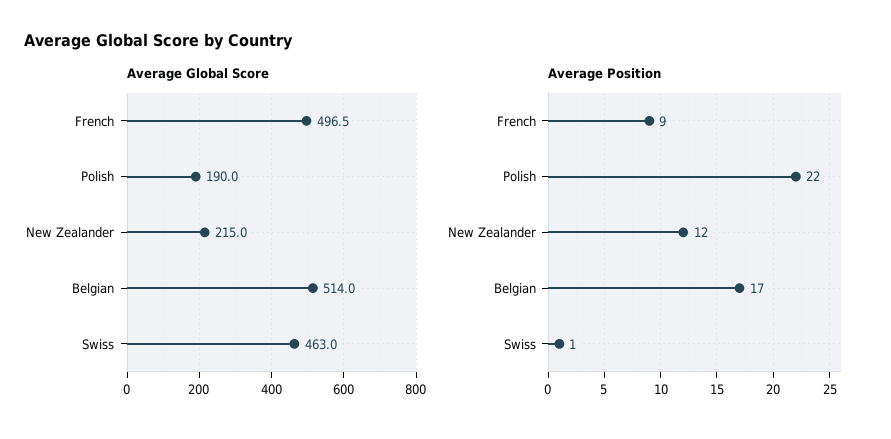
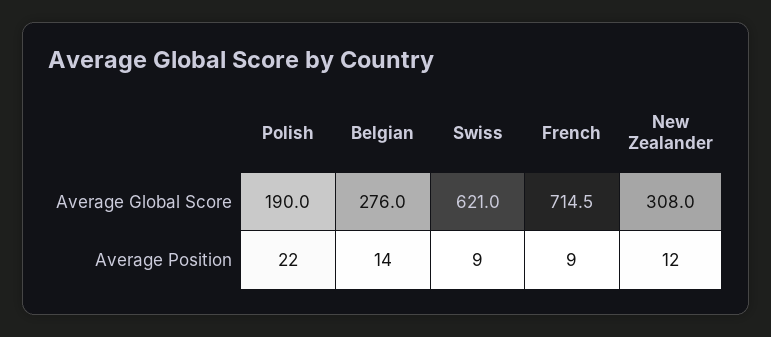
Average Global Score, French: 496.5 -> 714.5
Average Global Score, New Zealander: 215 -> 308
Average Global Score, Belgian: 514 -> 276
Average Global Score, Swiss: 463 -> 621
Average Position, Belgian: 17 -> 14
Average Position, Swiss: 1 -> 9

